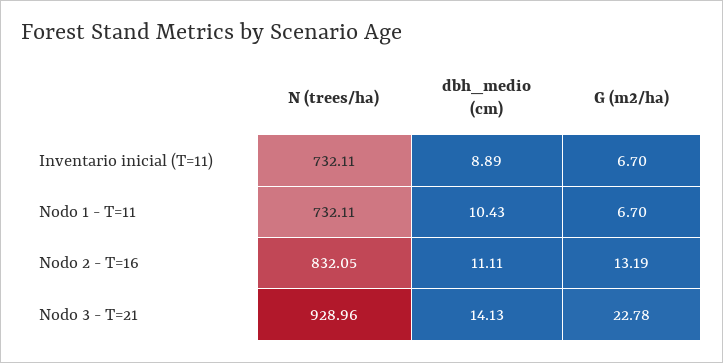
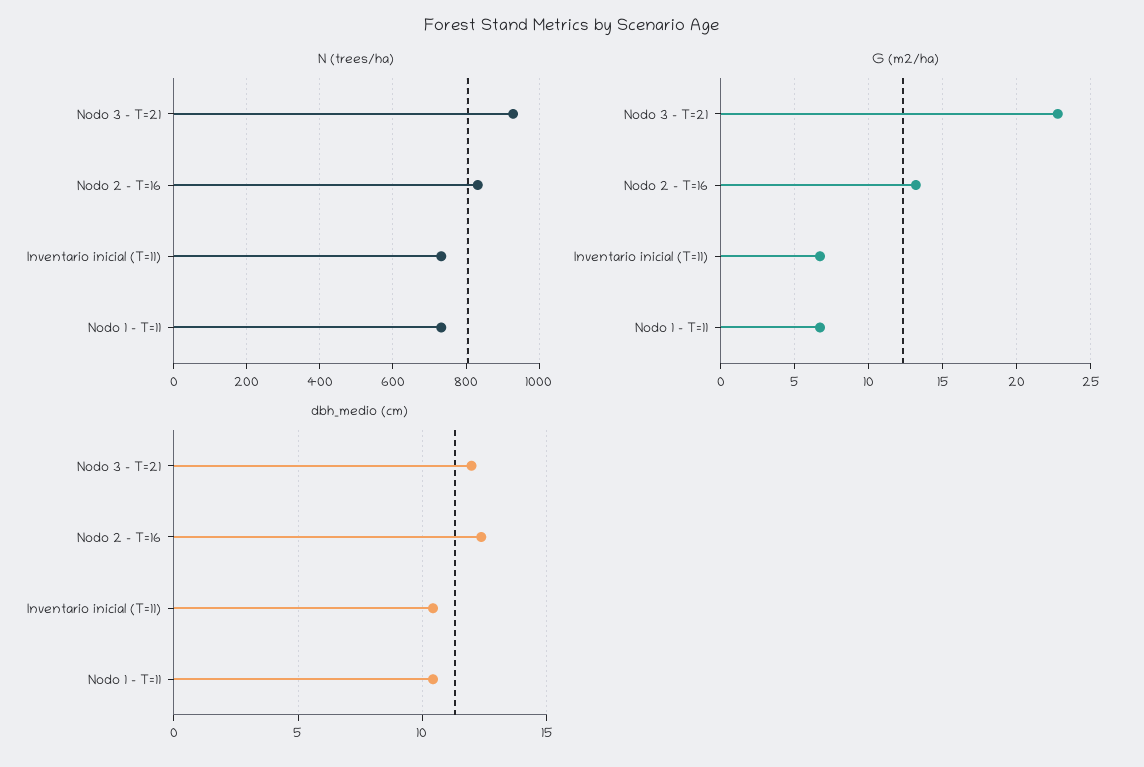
dbh_medio (cm), Inventario inicial (T=11): 8.89 -> 10.5
dbh_medio (cm), Nodo 2 - T=16: 11.11 -> 12.5
dbh_medio (cm), Nodo 3 - T=21: 14.13 -> 12

